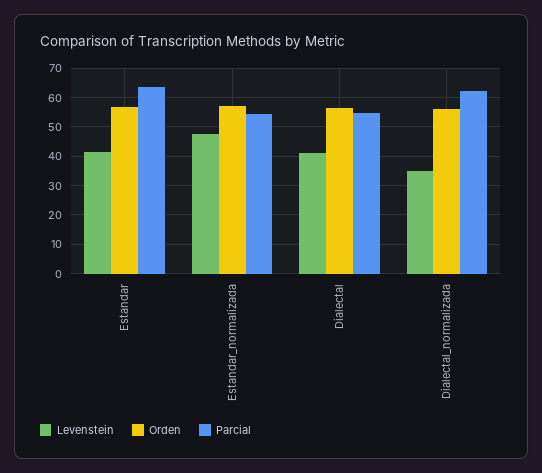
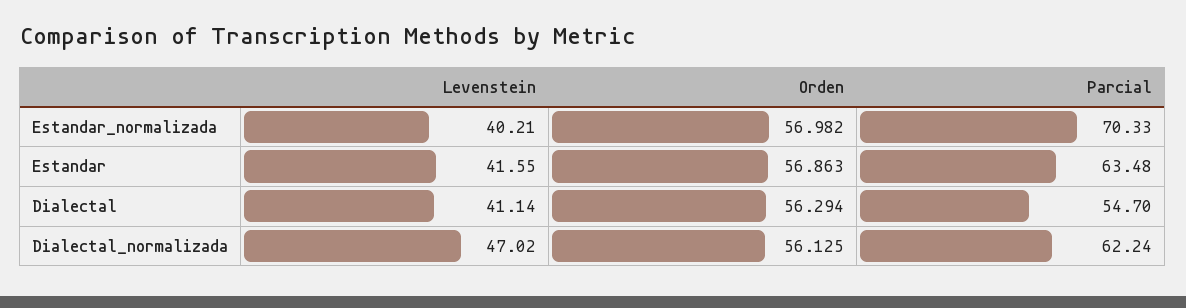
Levenstein, Estandar_normalizada: 47.5 -> 40.21
Parcial, Estandar_normalizada: 55 -> 70.33
Levenstein, Dialectal_normalizada: 35 -> 47.02

